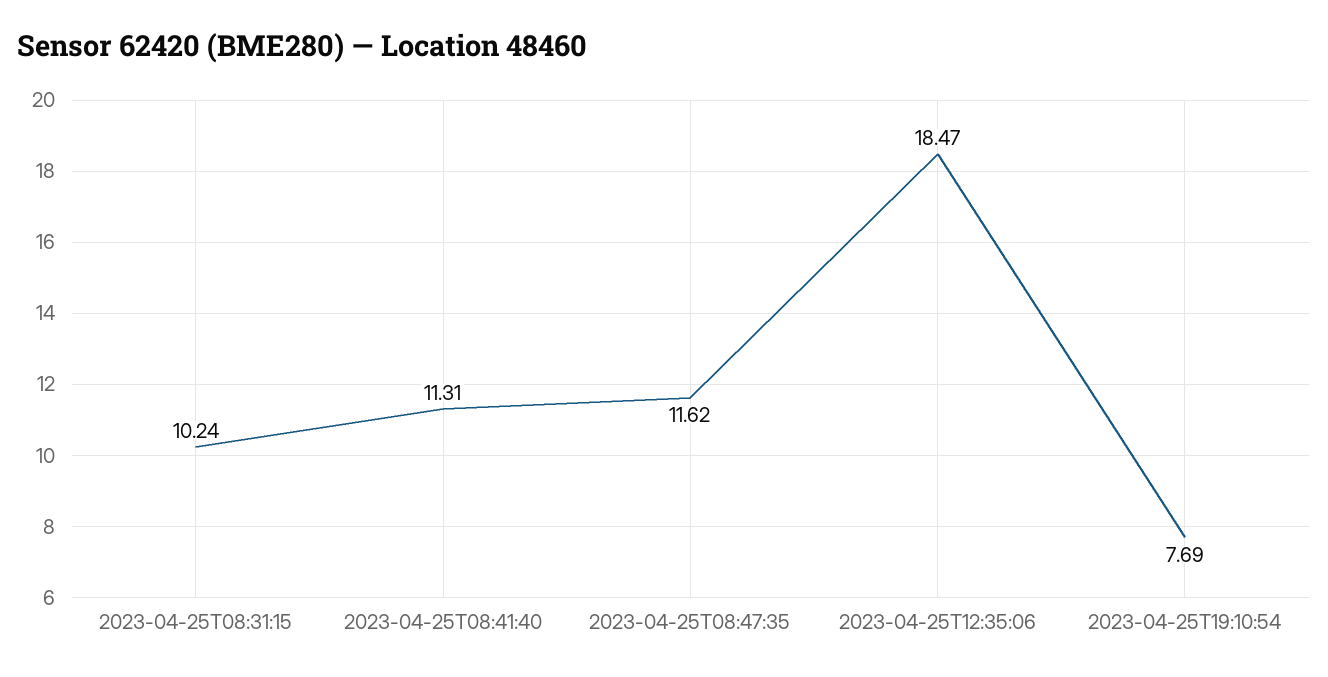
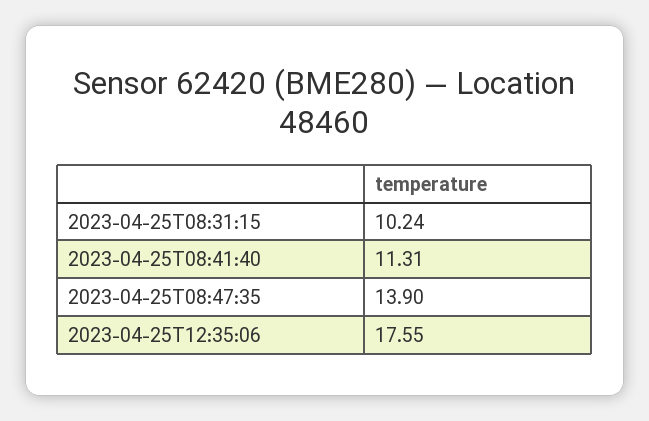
2023-04-25T08:47:35: 11.62 -> 13.9
2023-04-25T12:35:06: 18.47 -> 17.55
2023-04-25T19:10:54: 7.69 -> none

